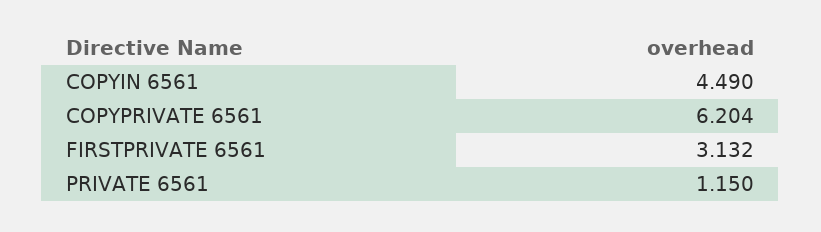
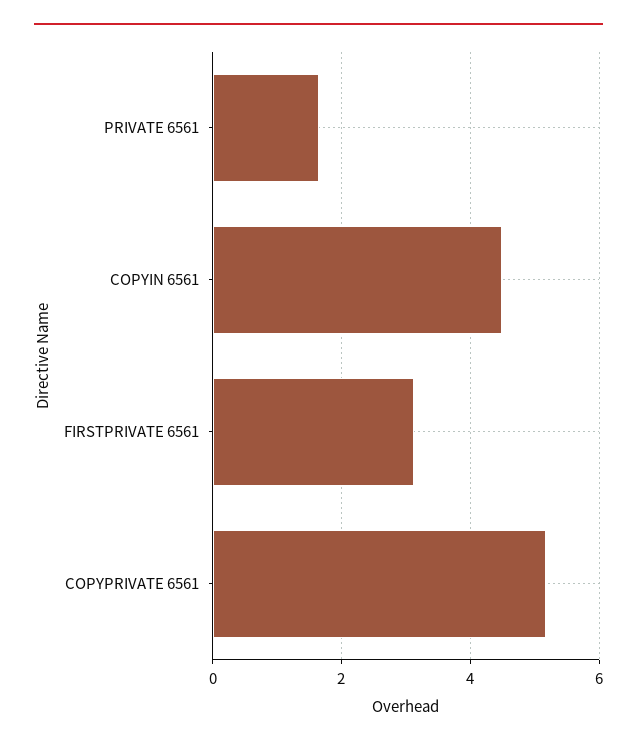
COPYPRIVATE 6561: 6.204 -> 5.2
PRIVATE 6561: 1.15 -> 1.6

